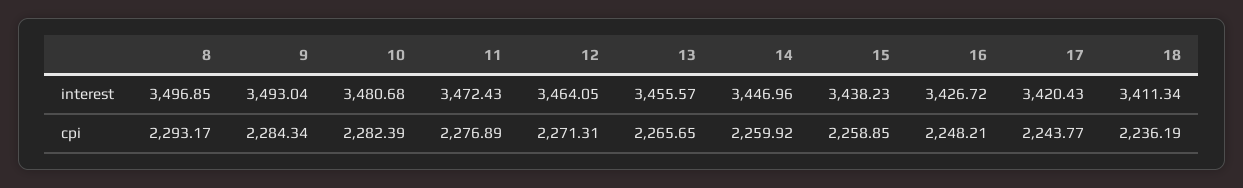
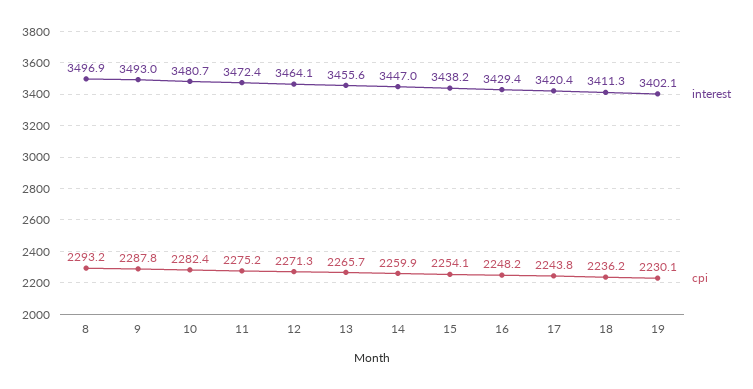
interest, 16: 3426.72 -> 3429.4
cpi, 9: 2284.34 -> 2287.8
cpi, 11: 2276.89 -> 2275.2
cpi, 15: 2258.85 -> 2254.1
interest, 19: none -> 3402.1
cpi, 19: none -> 2230.1

